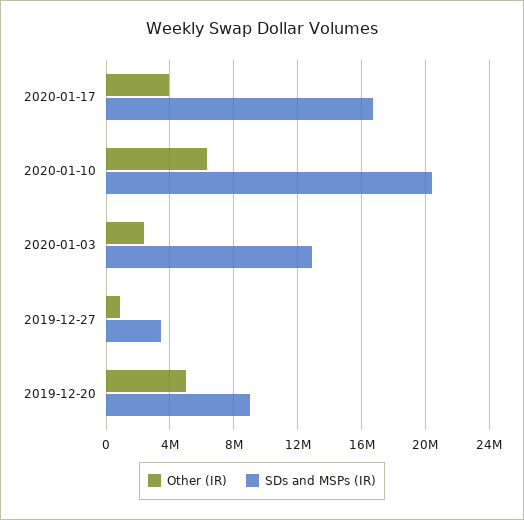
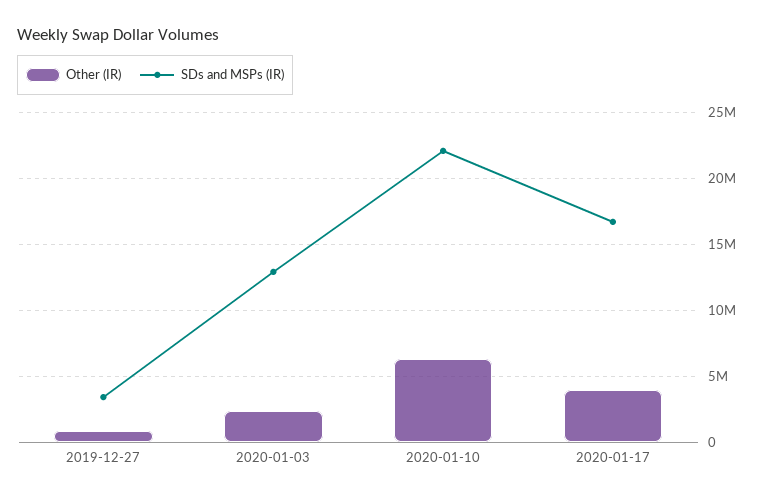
SDs and MSPs (IR), 2020-01-10: 20500000 -> 22000000
Other (IR), 2019-12-20: 5000000 -> none
SDs and MSPs (IR), 2019-12-20: 9000000 -> none

